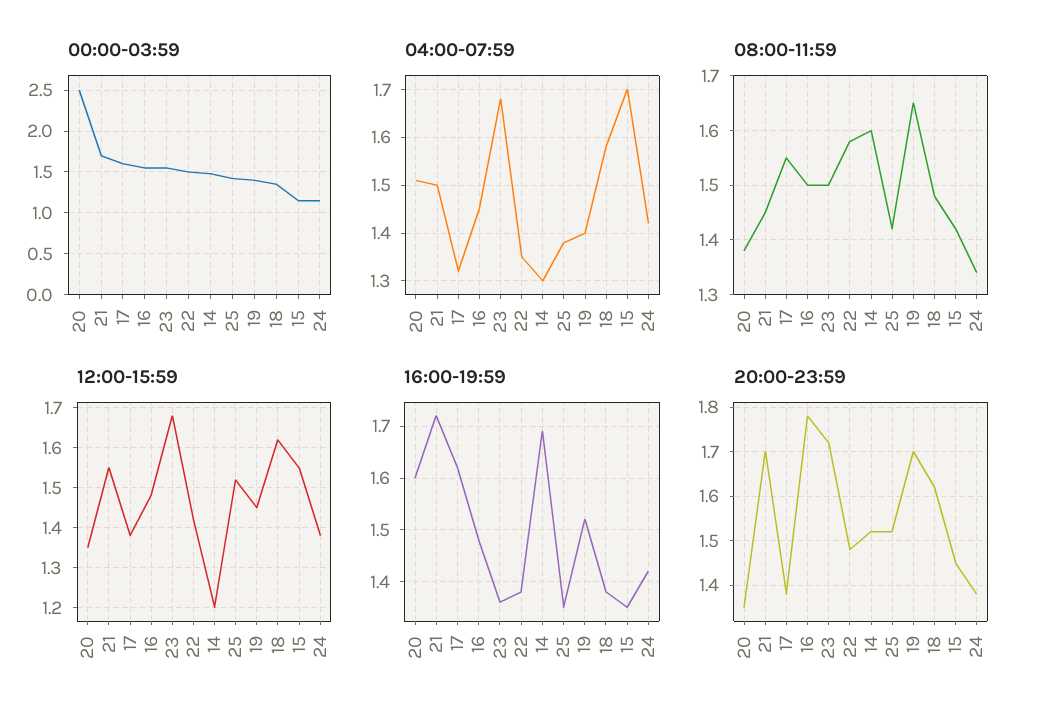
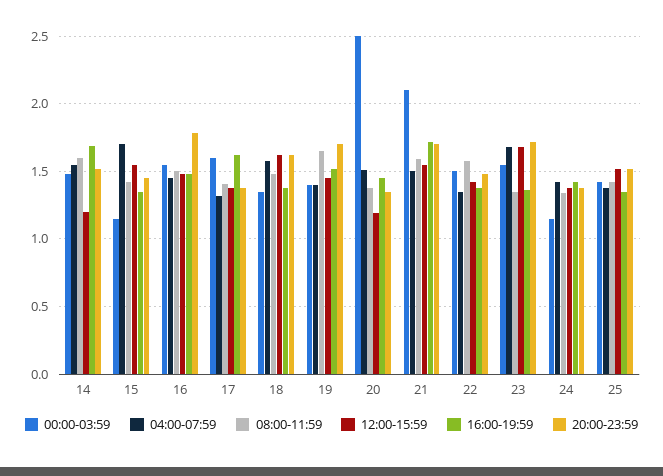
00:00-03:59, 21: 1.7 -> 2.1
04:00-07:59, 14: 1.3 -> 1.55
08:00-11:59, 21: 1.45 -> 1.6
08:00-11:59, 17: 1.55 -> 1.4
08:00-11:59, 23: 1.5 -> 1.35
12:00-15:59, 20: 1.35 -> 1.2
16:00-19:59, 20: 1.6 -> 1.45

